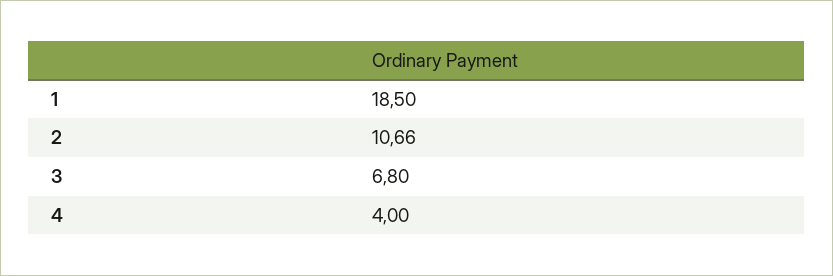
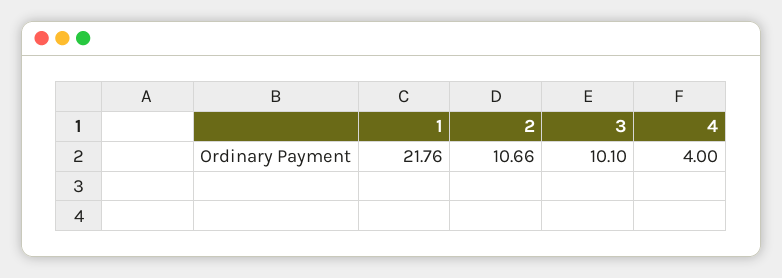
1: 18.5 -> 21.76
3: 6.8 -> 10.1

